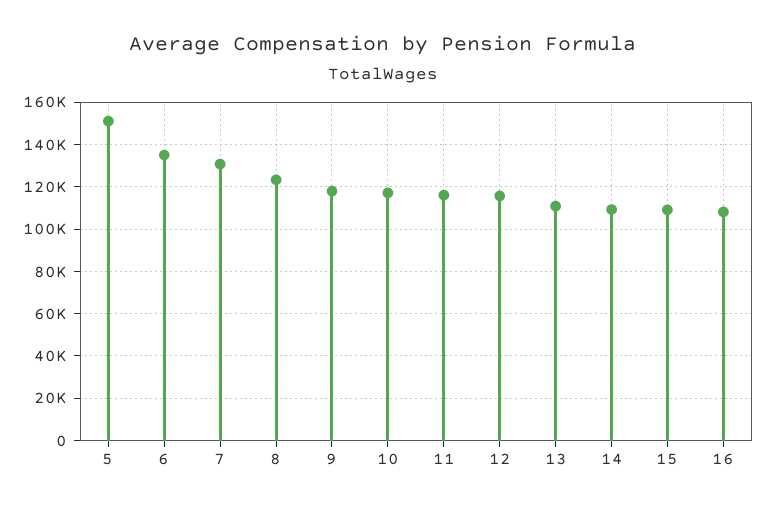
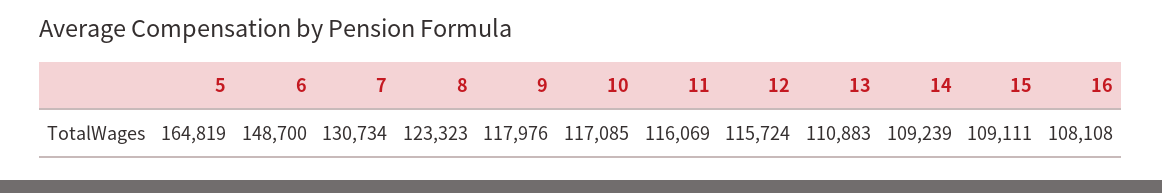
5: 150000 -> 164819
6: 135000 -> 148700

